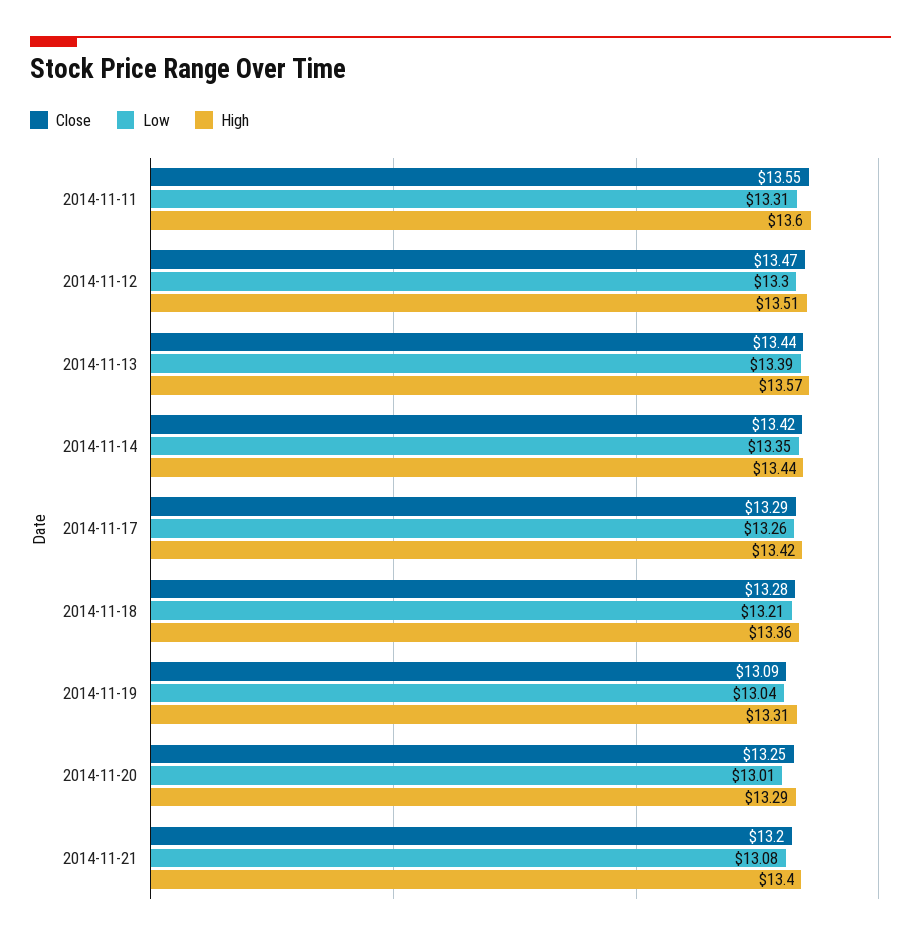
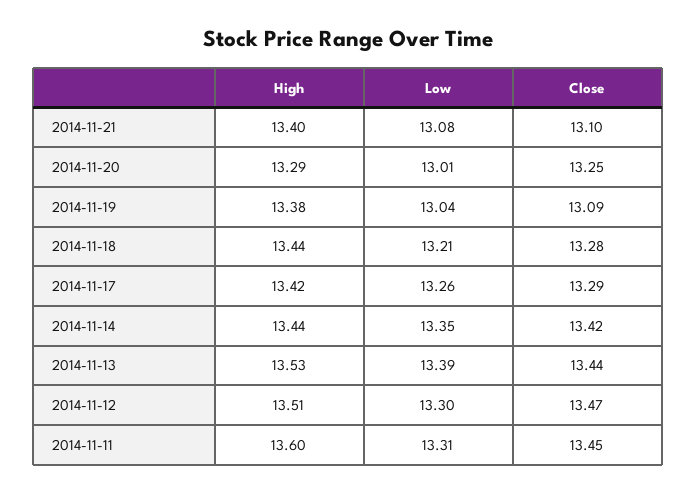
Close, 2014-11-11: 13.55 -> 13.45
High, 2014-11-13: 13.57 -> 13.53
High, 2014-11-18: 13.36 -> 13.44
High, 2014-11-19: 13.31 -> 13.38
Close, 2014-11-21: 13.2 -> 13.1

